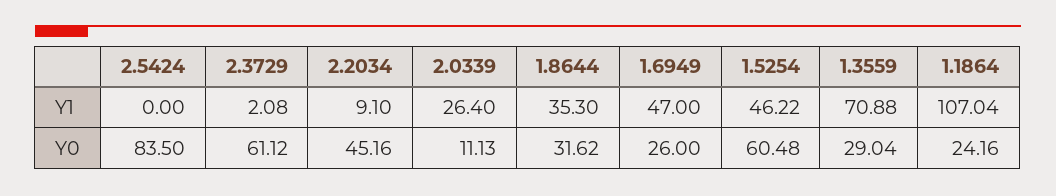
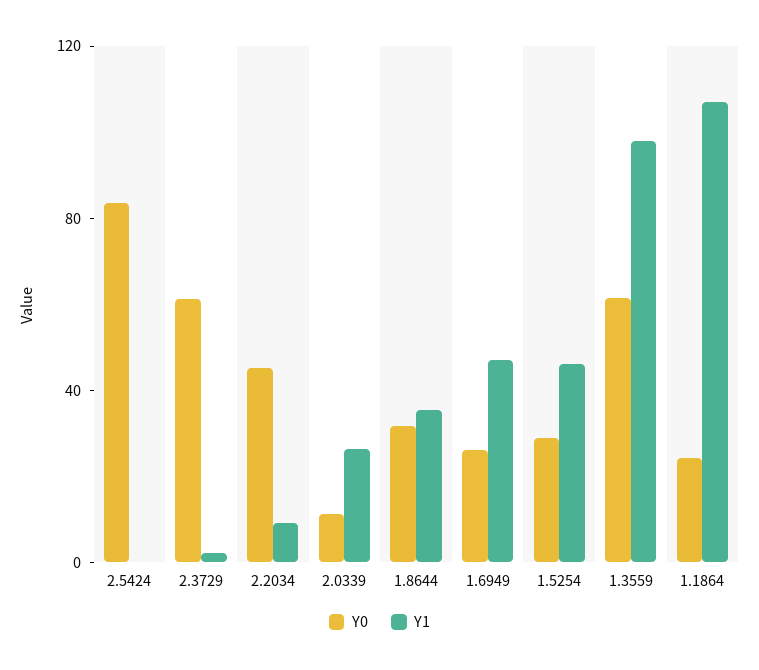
Y1, 1.3559: 70.88 -> 100
Y0, 1.5254: 60.48 -> 30
Y0, 1.3559: 29.04 -> 60

